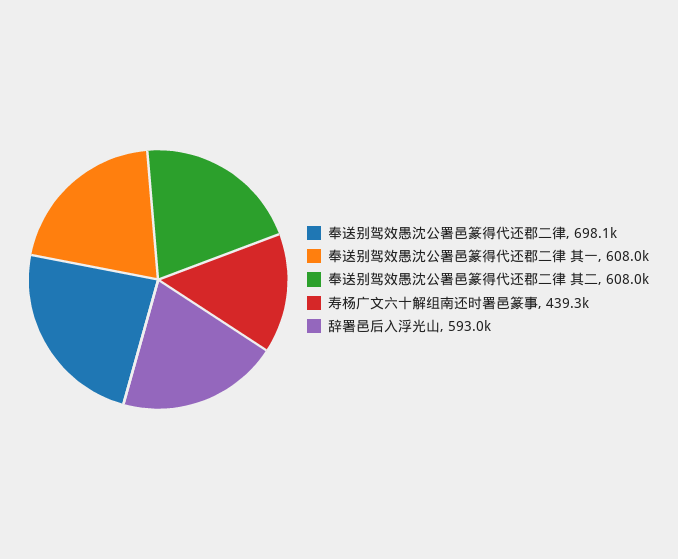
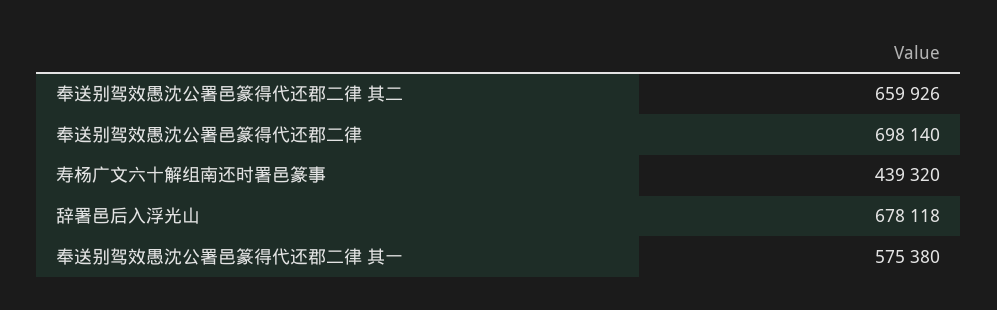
奉送别驾效愚沈公署邑篆得代还郡二律 其一: 608000 -> 575380
奉送别驾效愚沈公署邑篆得代还郡二律 其二: 608000 -> 659926
辞署邑后入浮光山: 593000 -> 678118

